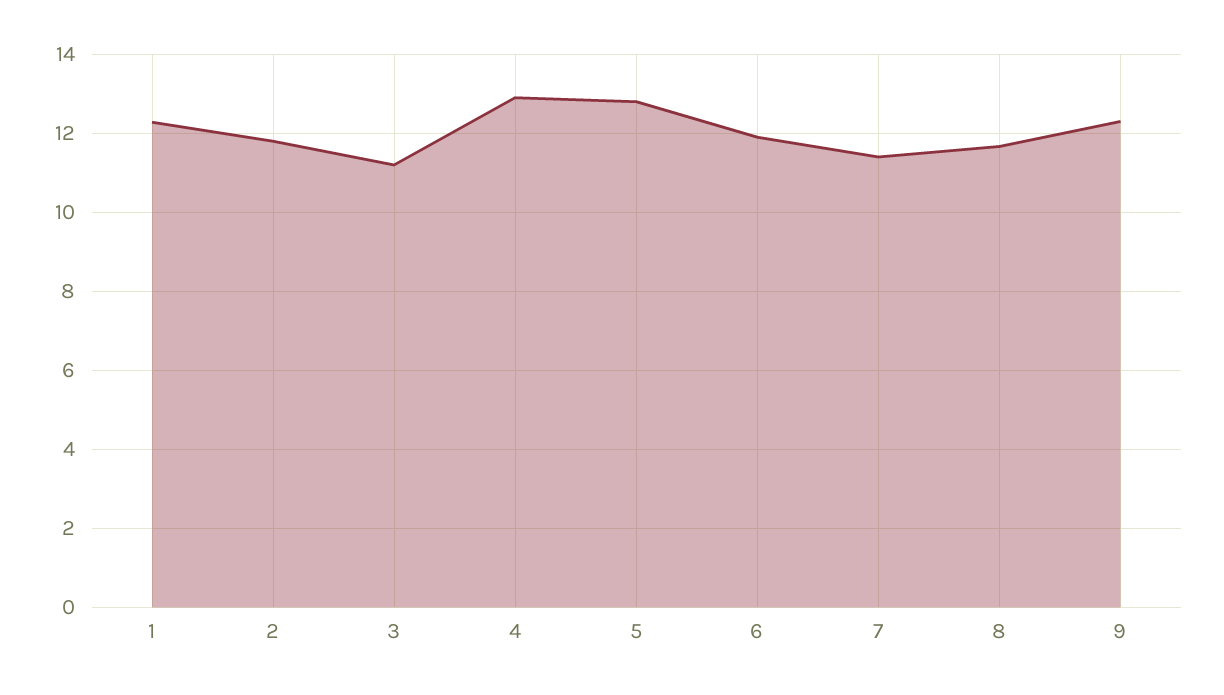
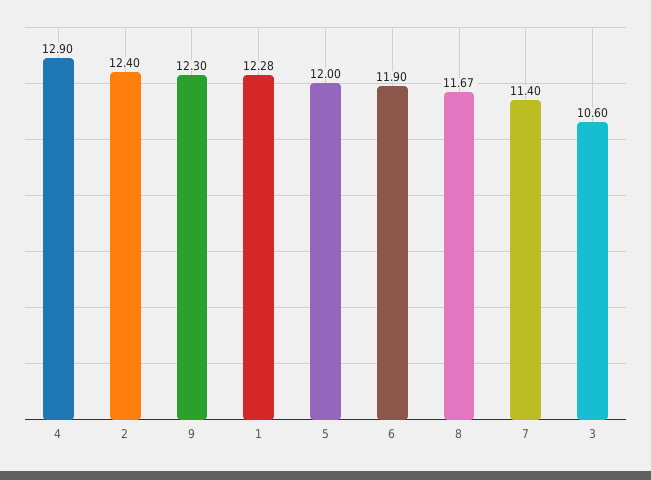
2: 11.8 -> 12.4
3: 11.2 -> 10.6
5: 12.8 -> 12

